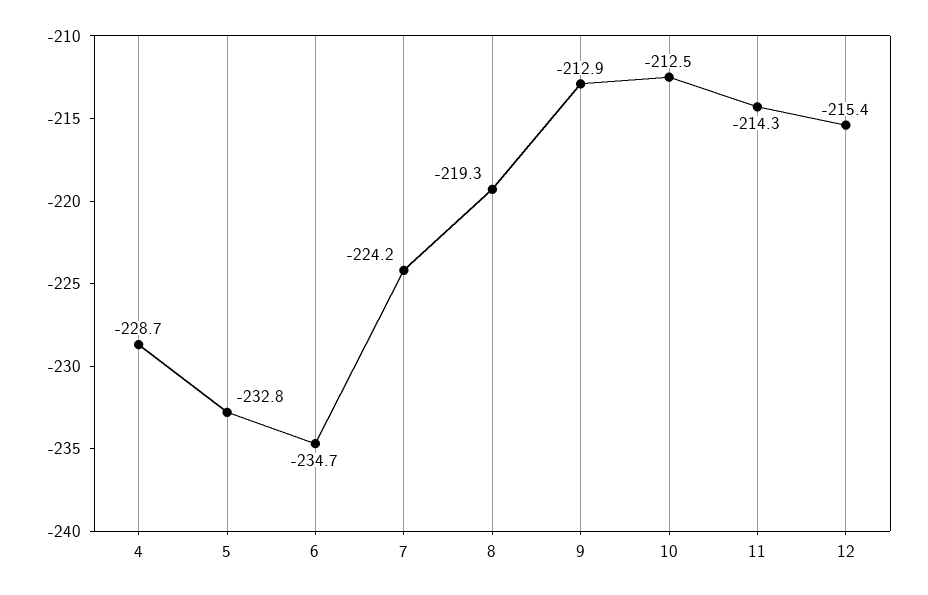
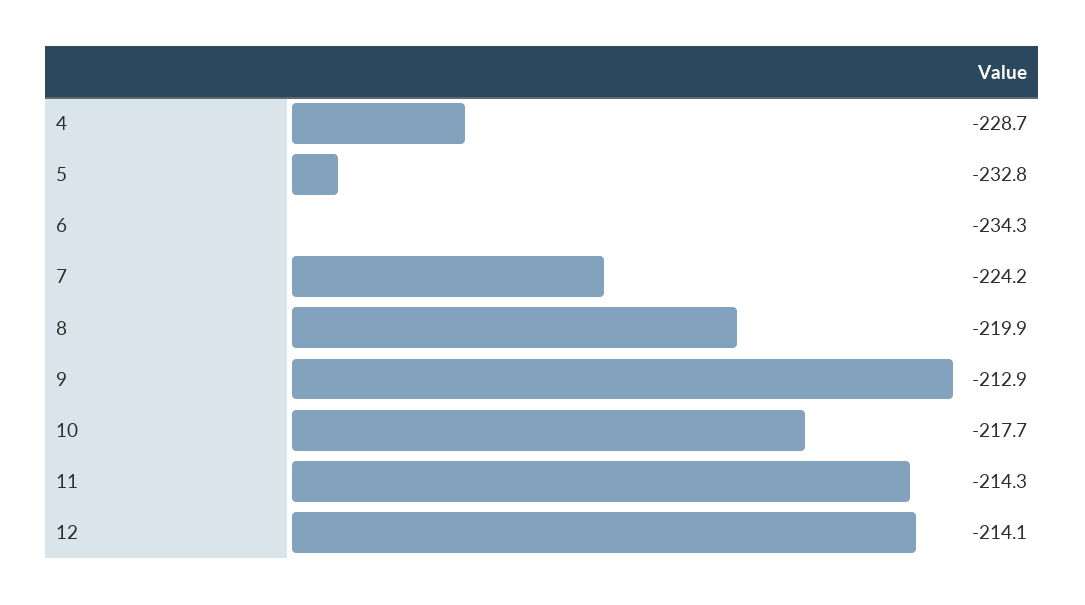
6: -234.7 -> -234.3
8: -219.3 -> -219.9
10: -212.5 -> -217.7
12: -215.4 -> -214.1

